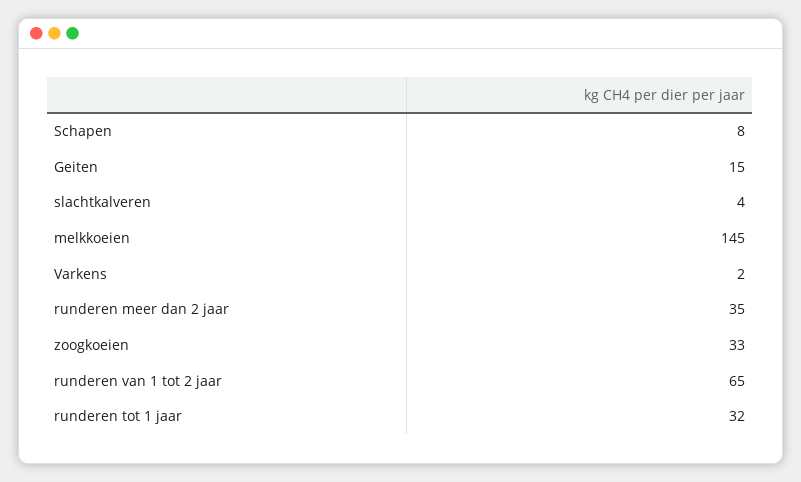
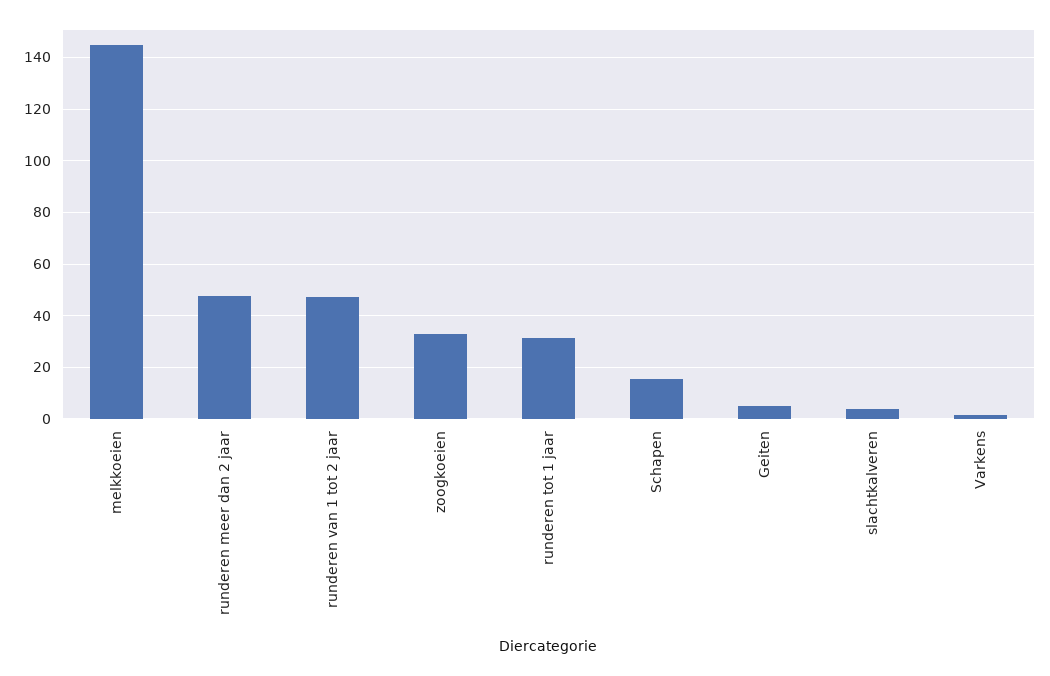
Schapen: 8 -> 15
Geiten: 15 -> 5
runderen meer dan 2 jaar: 35 -> 47.5
runderen van 1 tot 2 jaar: 65 -> 47.5

